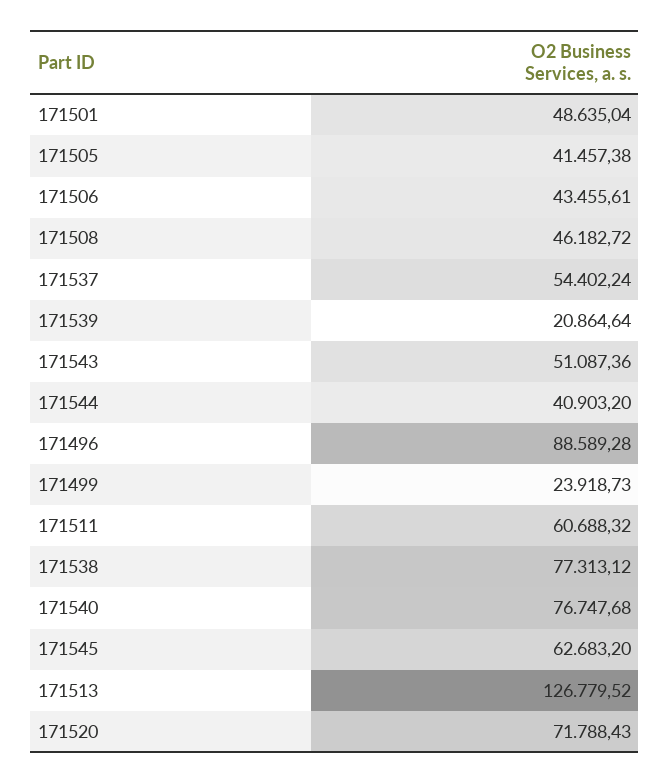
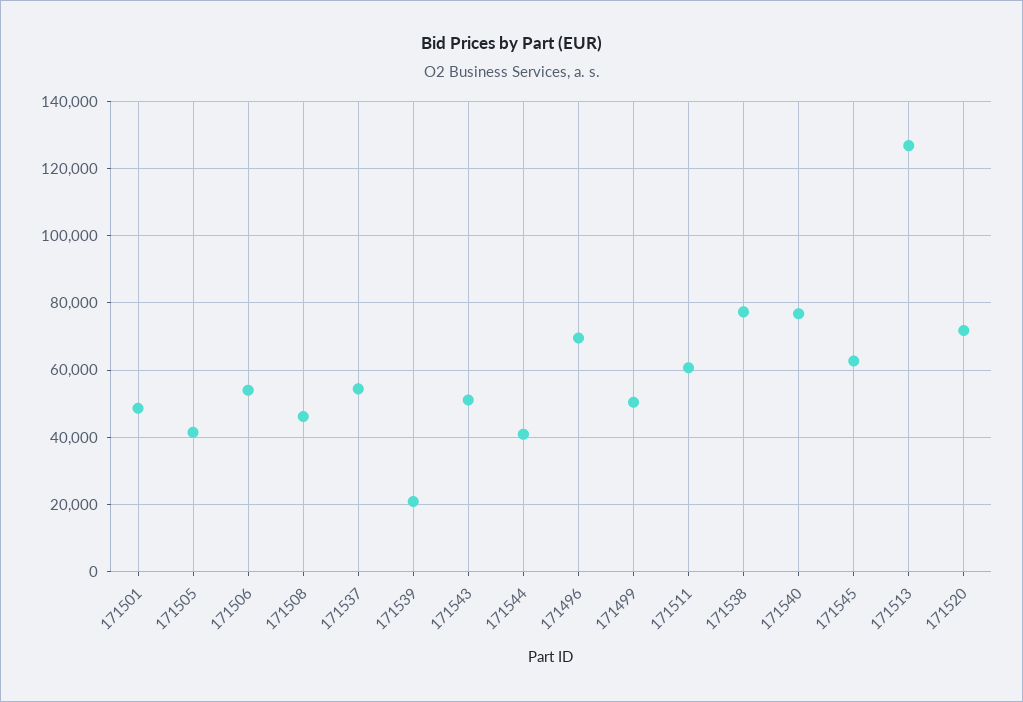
171506: 43455.61 -> 54000
171496: 88589.28 -> 70000
171499: 23918.73 -> 50000

